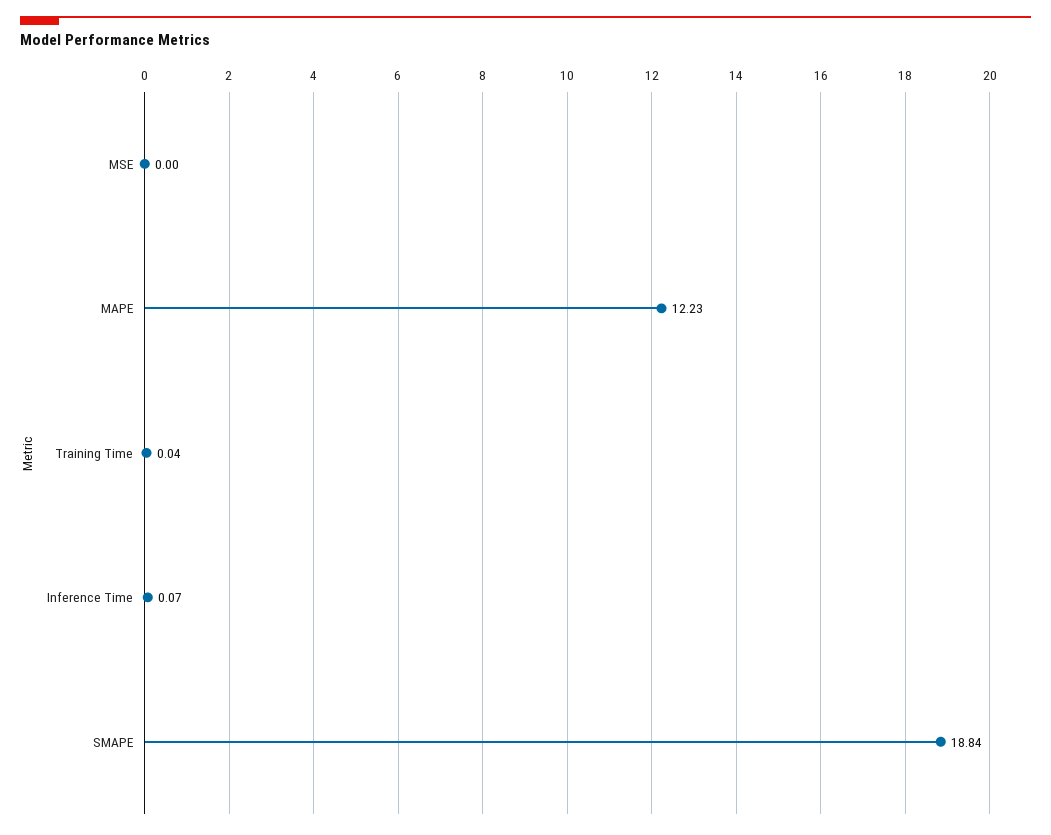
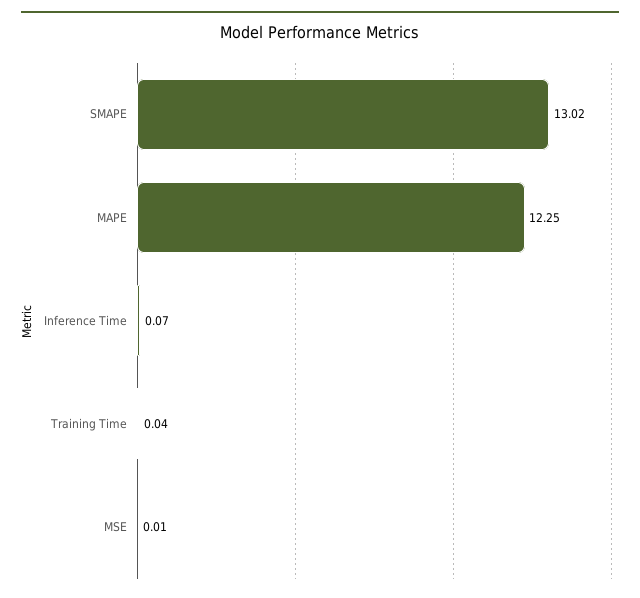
MSE: 0 -> 0.01
MAPE: 12.23 -> 12.25
SMAPE: 18.84 -> 13.02

